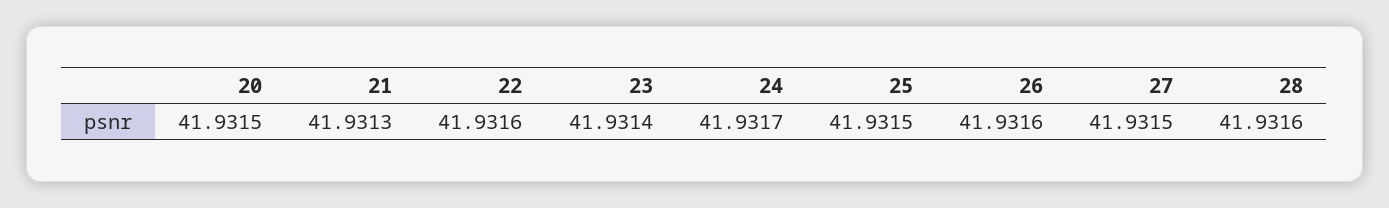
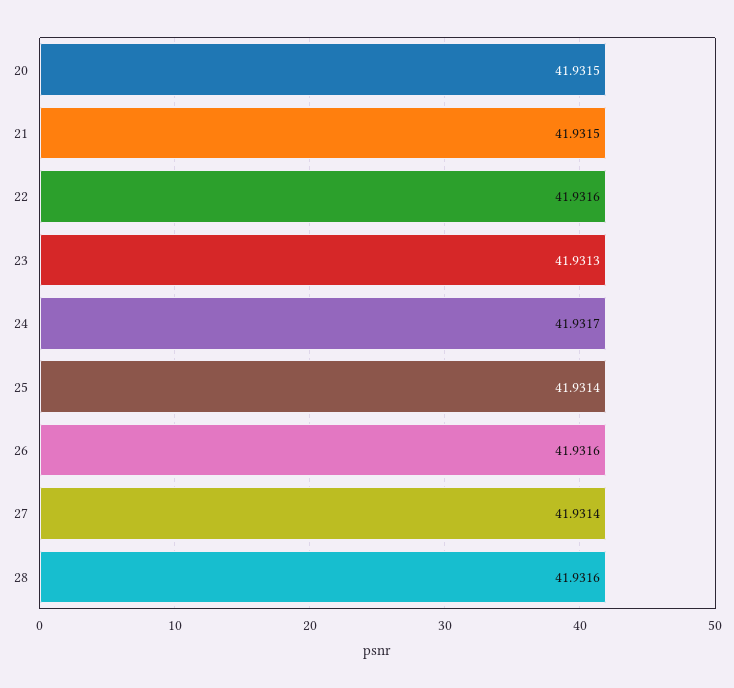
21: 41.9313 -> 41.9315
23: 41.9314 -> 41.9313
25: 41.9315 -> 41.9314
27: 41.9315 -> 41.9314

